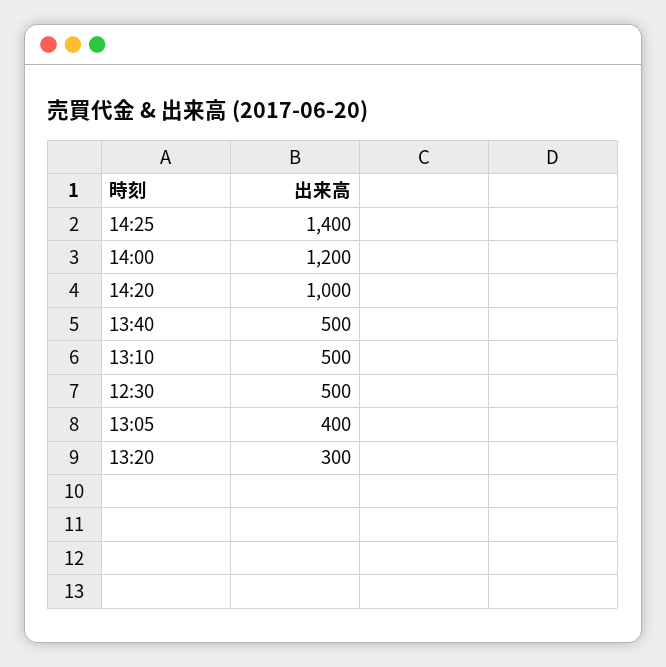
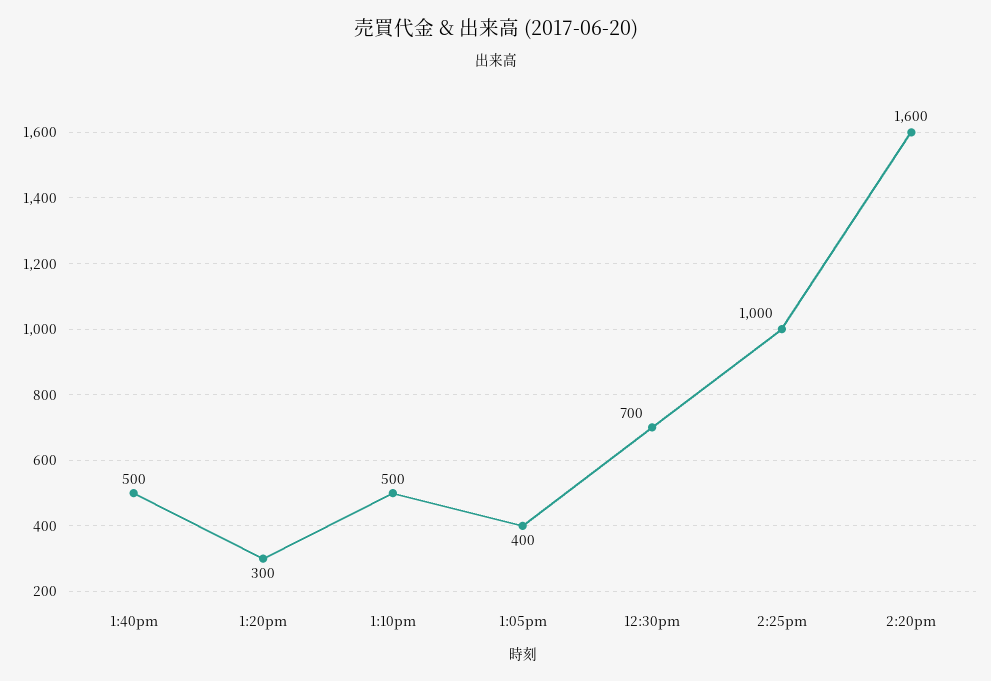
14:25: 1400 -> 1000
14:00: 1200 -> none
14:20: 1000 -> 1600
12:30: 500 -> 700

